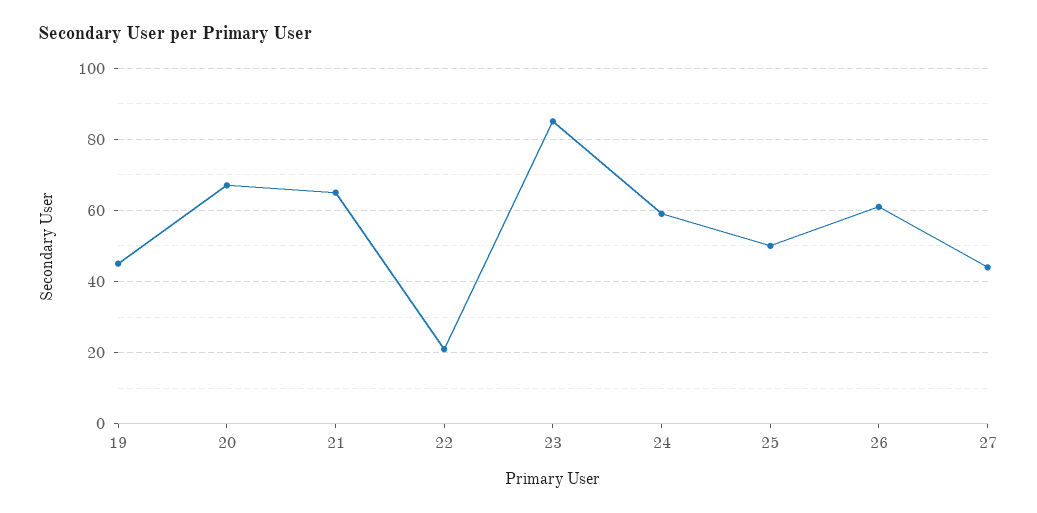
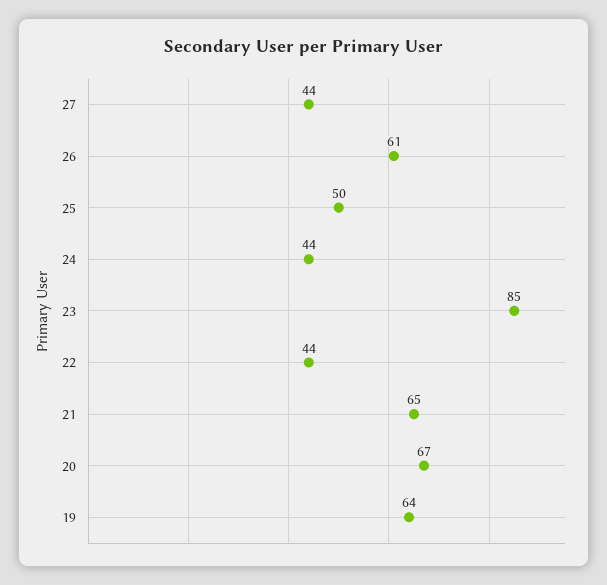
19: 45 -> 64
22: 20 -> 44
24: 60 -> 44

